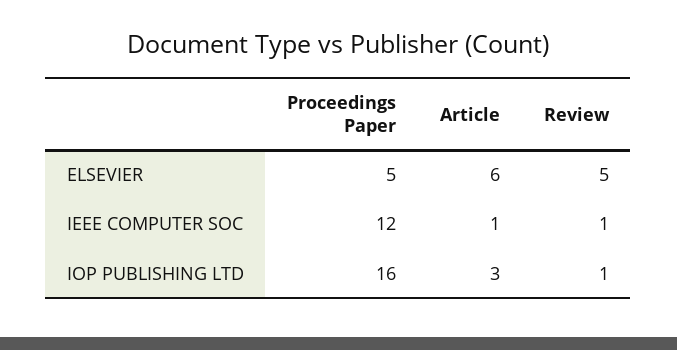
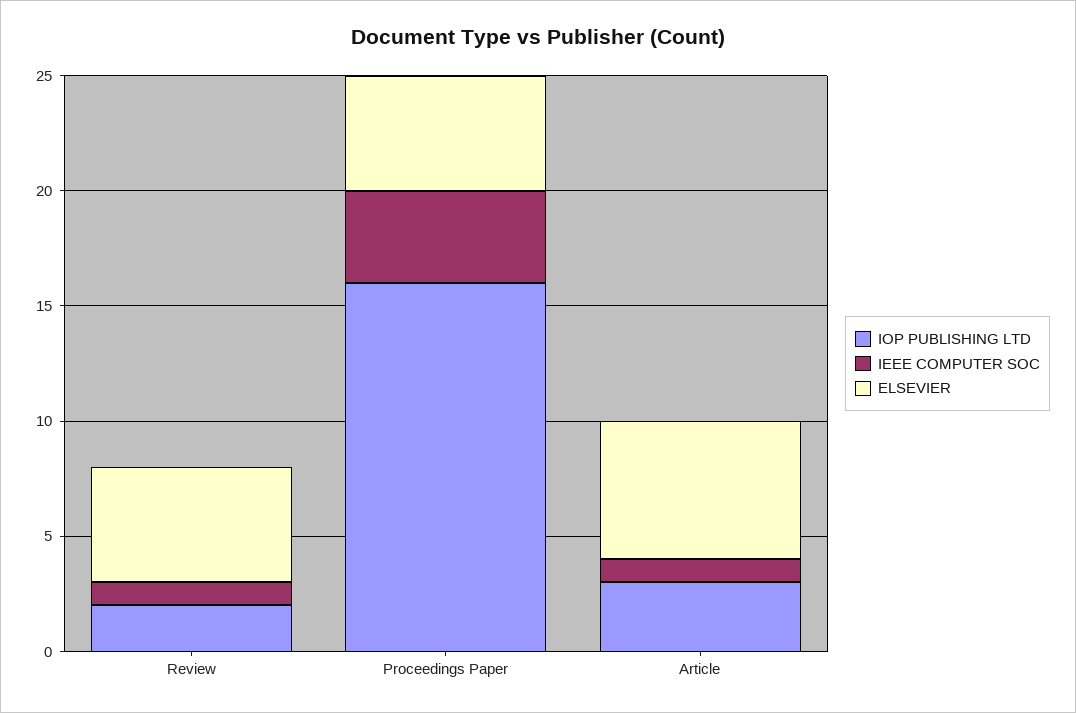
IEEE COMPUTER SOC, Proceedings Paper: 12 -> 4
IOP PUBLISHING LTD, Review: 1 -> 2

